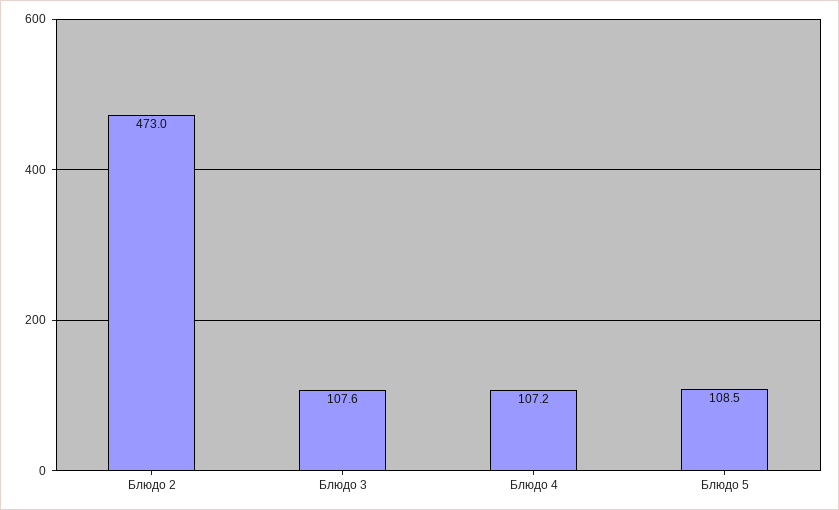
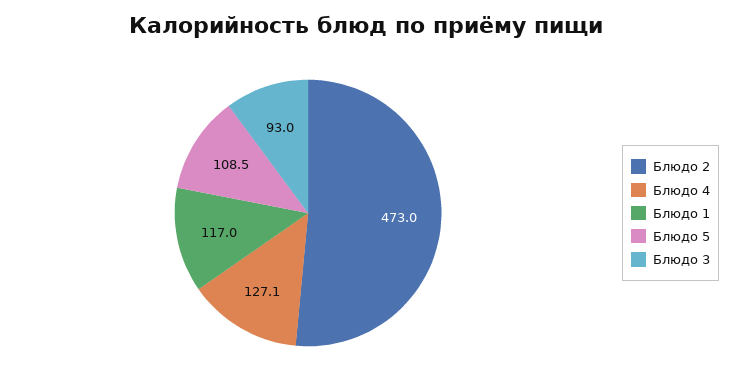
Блюдо 3: 107.6 -> 93
Блюдо 4: 107.2 -> 127.1
Блюдо 1: none -> 117

